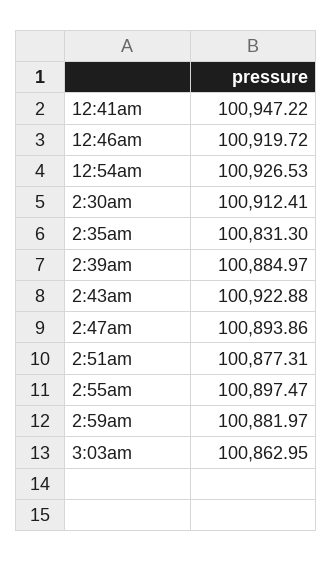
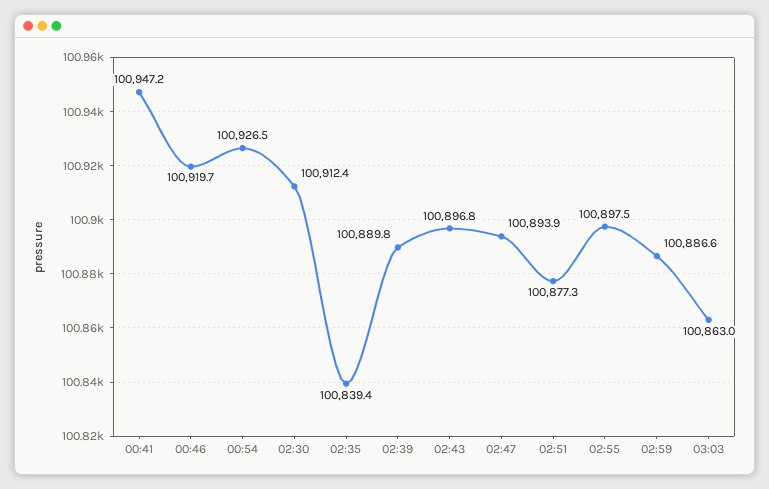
2:35am: 100831.3 -> 100839.4
2:39am: 100884.97 -> 100889.8
2:43am: 100922.88 -> 100896.8
2:59am: 100881.97 -> 100886.6

